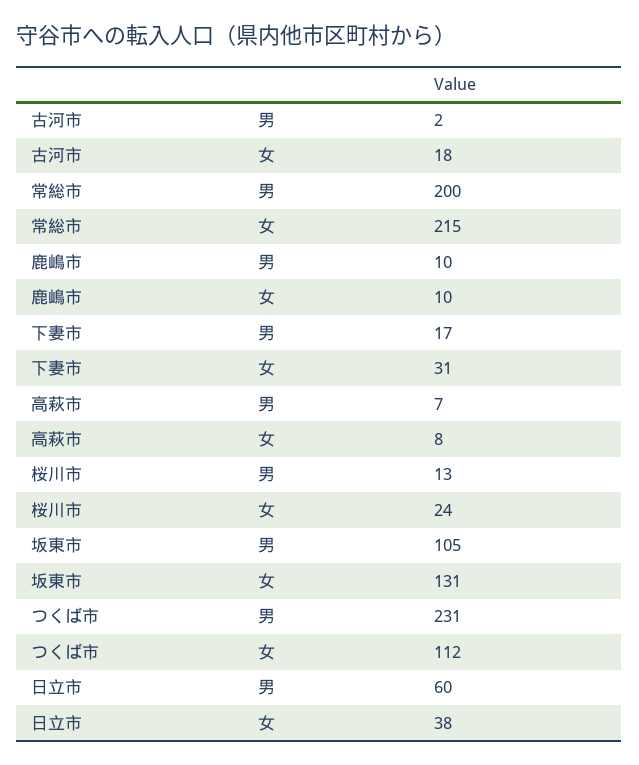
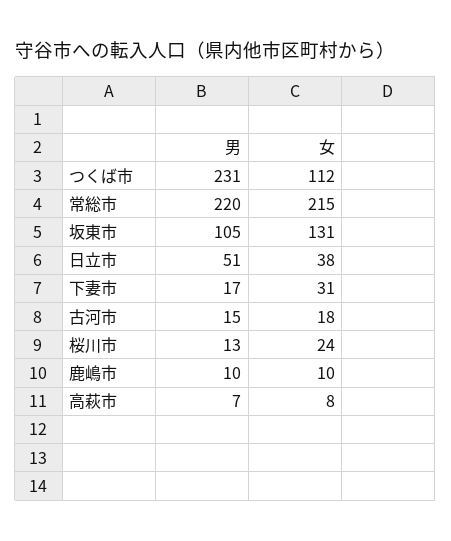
古河市, 男: 2 -> 15
常総市, 男: 200 -> 220
日立市, 男: 60 -> 51

